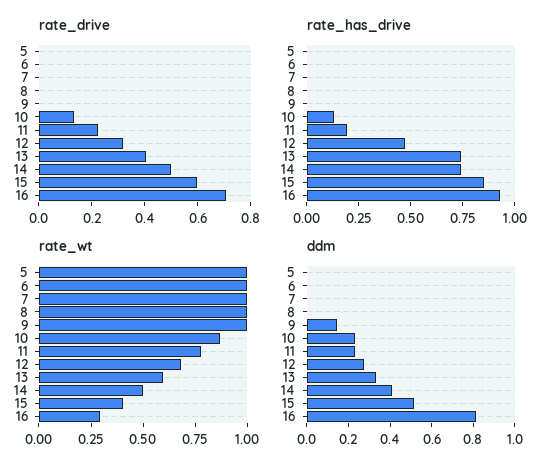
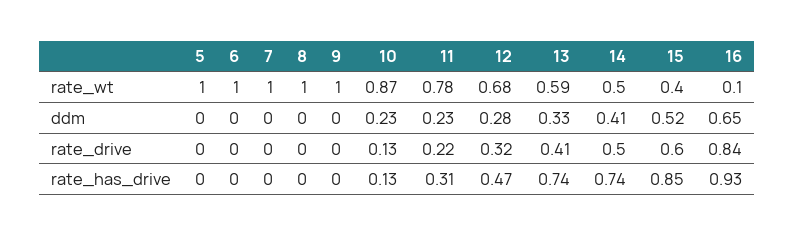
rate_drive, 16: 0.7 -> 0.84
rate_has_drive, 11: 0.2 -> 0.31
rate_wt, 16: 0.3 -> 0.1
ddm, 9: 0.15 -> 0
ddm, 16: 0.8 -> 0.65

